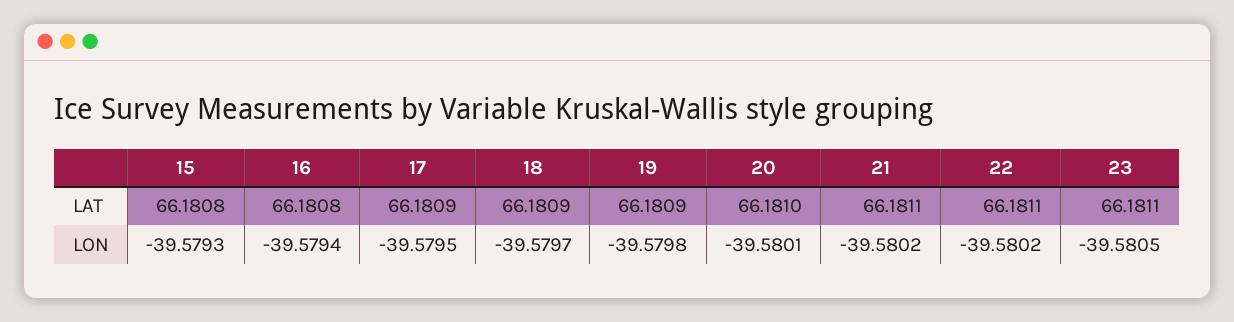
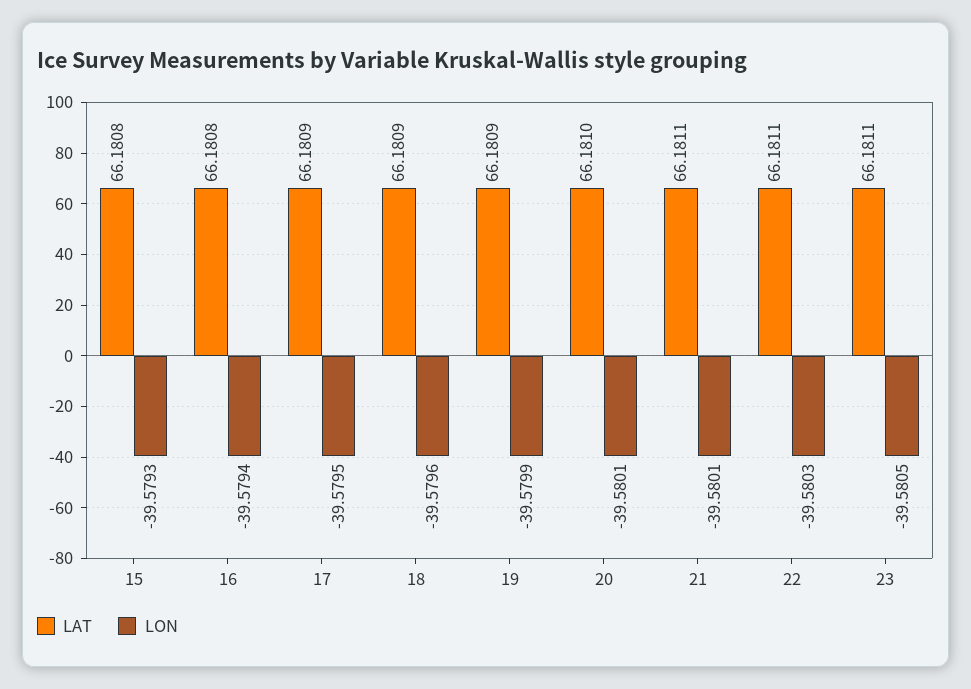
LON, 18: -39.5797 -> -39.5796
LON, 19: -39.5798 -> -39.5799
LON, 21: -39.5802 -> -39.5801
LON, 22: -39.5802 -> -39.5803

